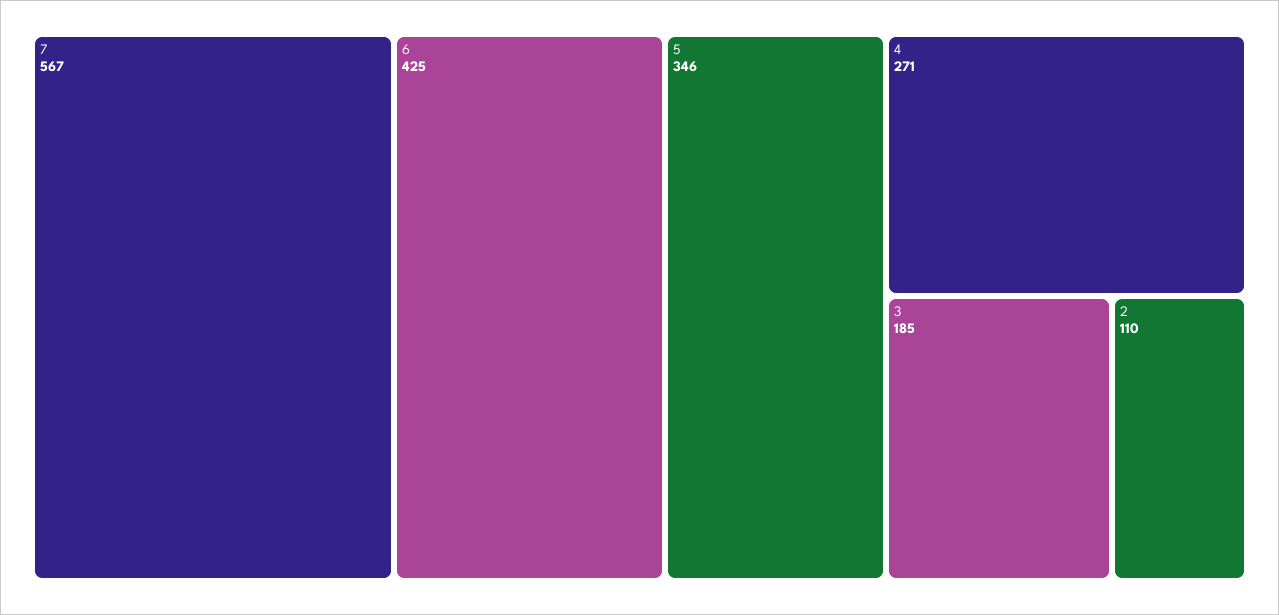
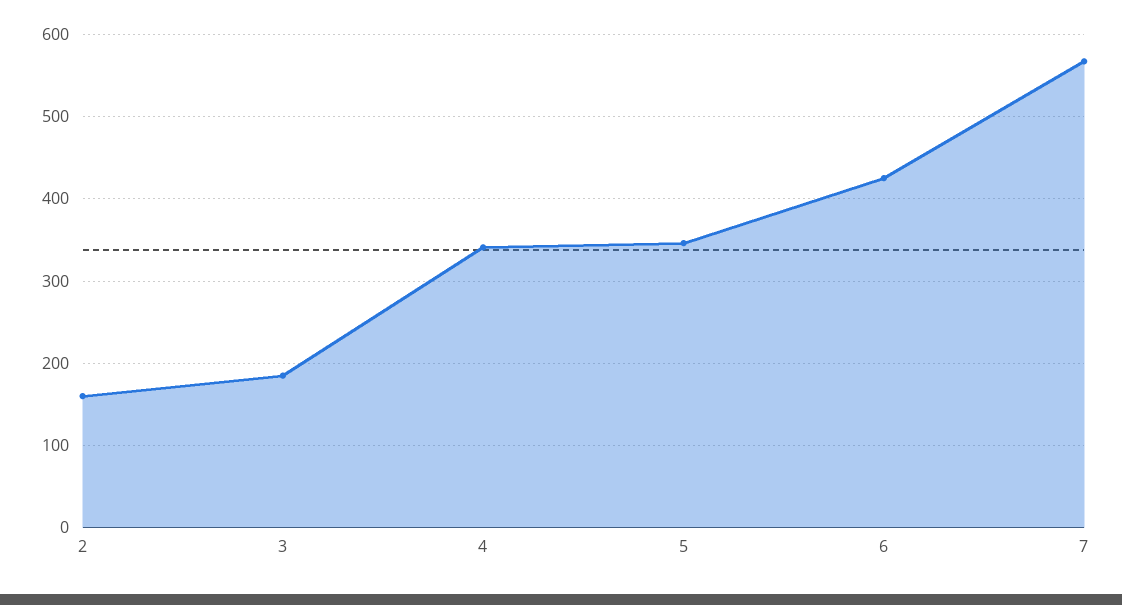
4: 271 -> 340
2: 110 -> 160

